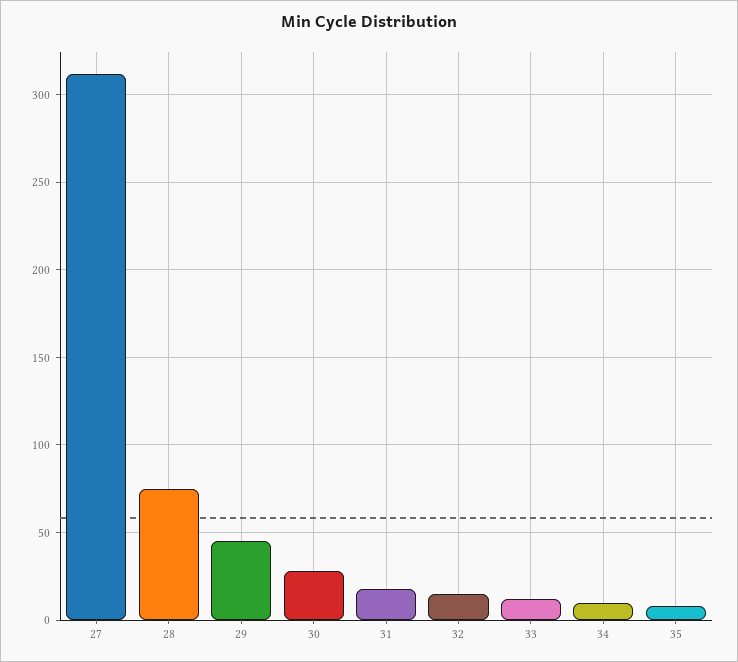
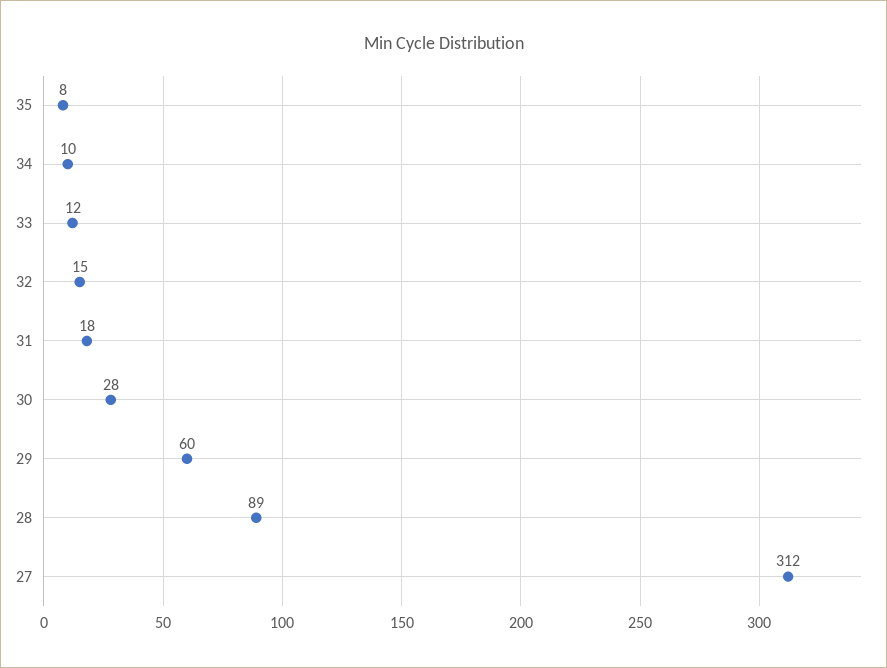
28: 75 -> 89
29: 45 -> 60

